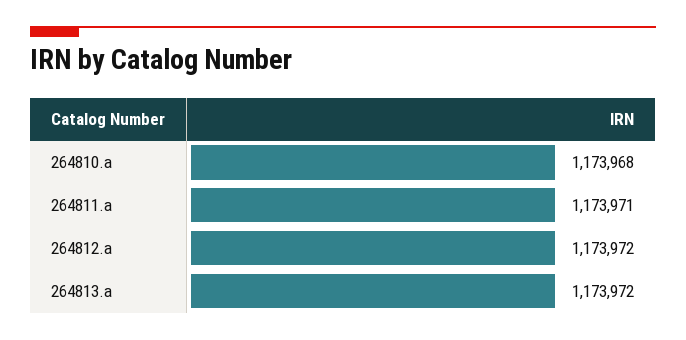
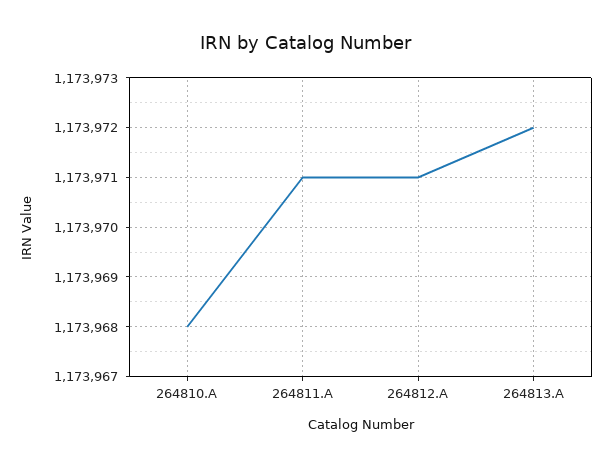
264812.a: 1173972 -> 1173971

